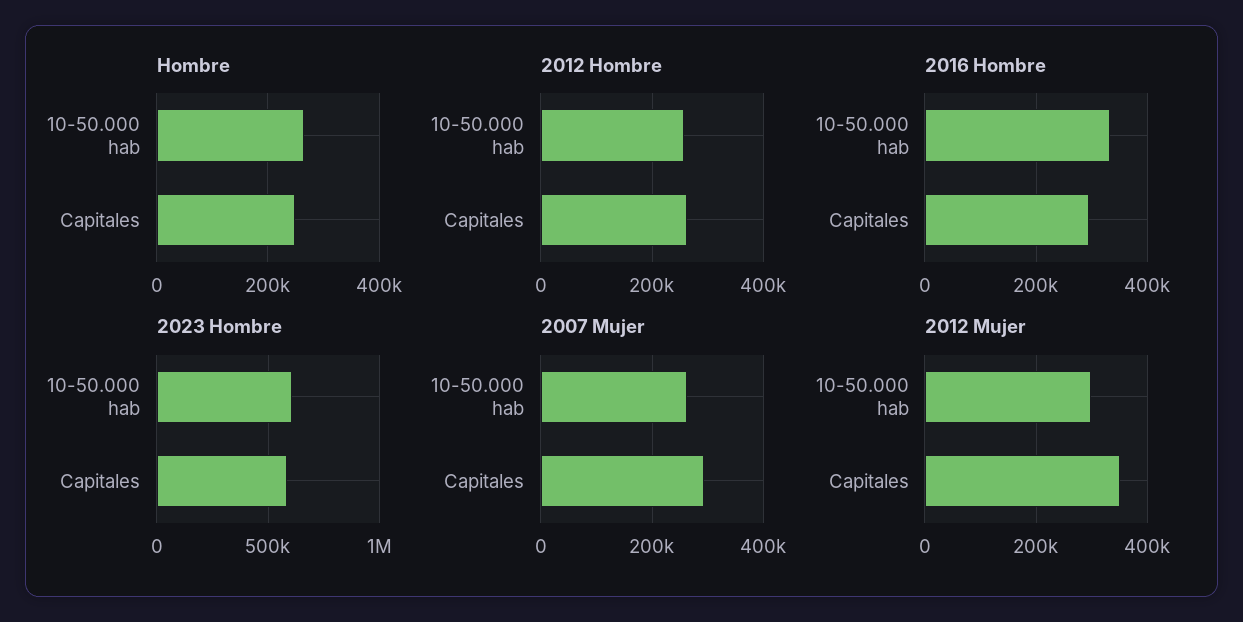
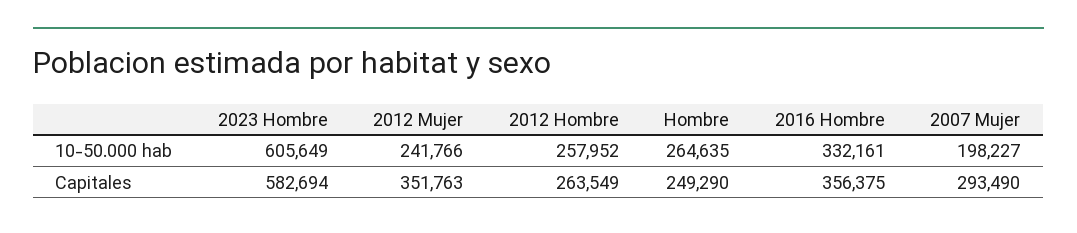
2016 Hombre, Capitales: 300000 -> 356375
2007 Mujer, 10-50.000 hab: 260000 -> 198227
2012 Mujer, 10-50.000 hab: 300000 -> 241766

